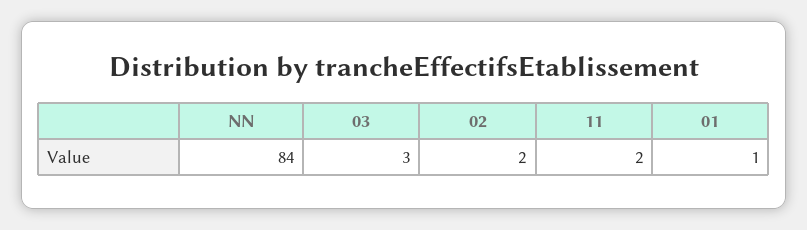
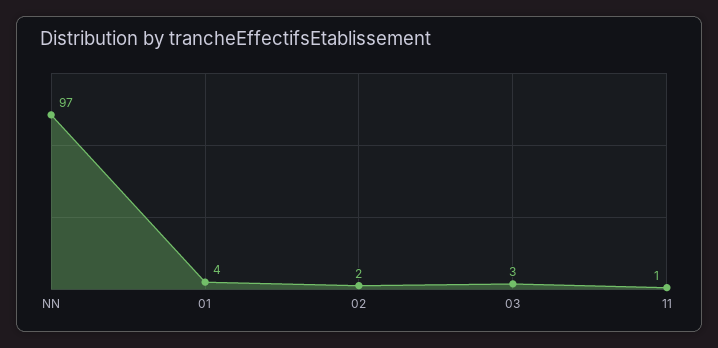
NN: 84 -> 97
11: 2 -> 1
01: 1 -> 4

